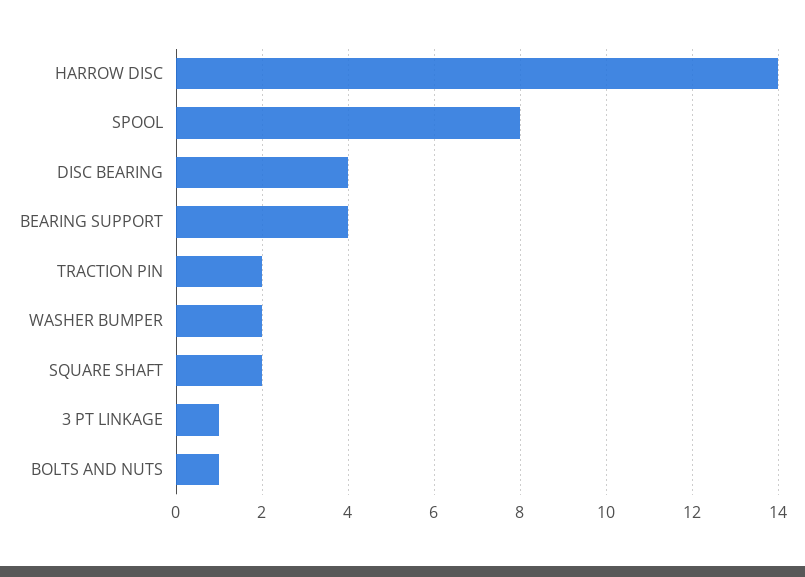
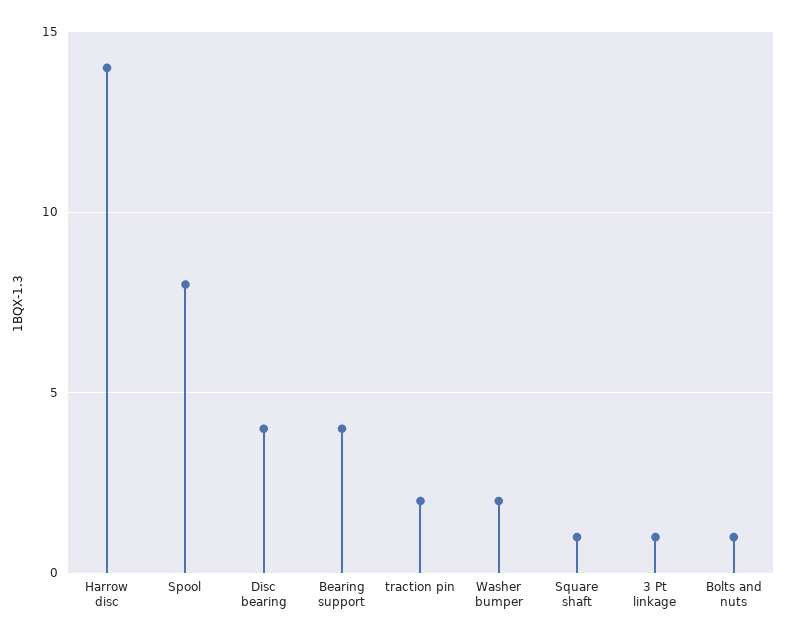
SQUARE SHAFT: 2 -> 1

